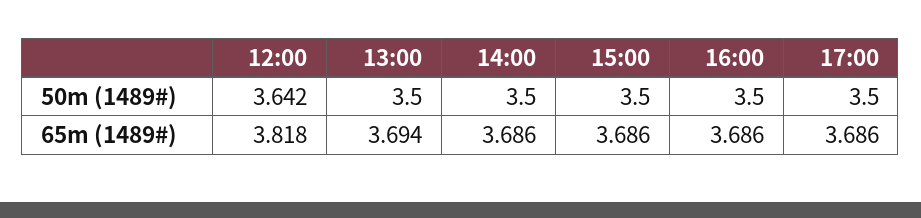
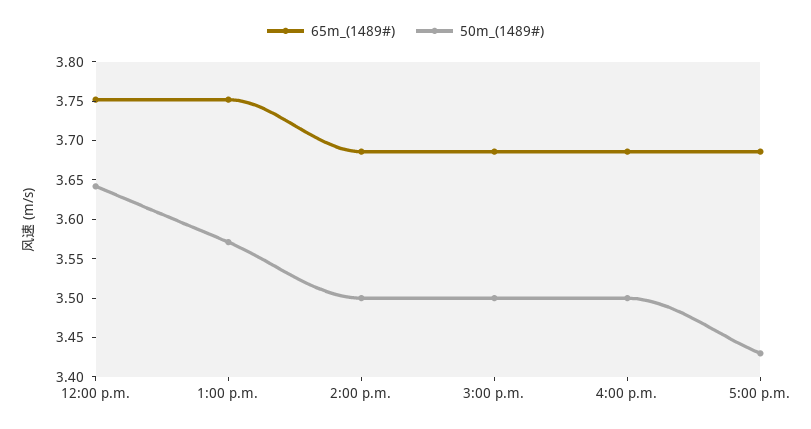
50m (1489#), 13:00: 3.5 -> 3.575
50m (1489#), 17:00: 3.5 -> 3.425
65m (1489#), 12:00: 3.818 -> 3.75
65m (1489#), 13:00: 3.694 -> 3.75

